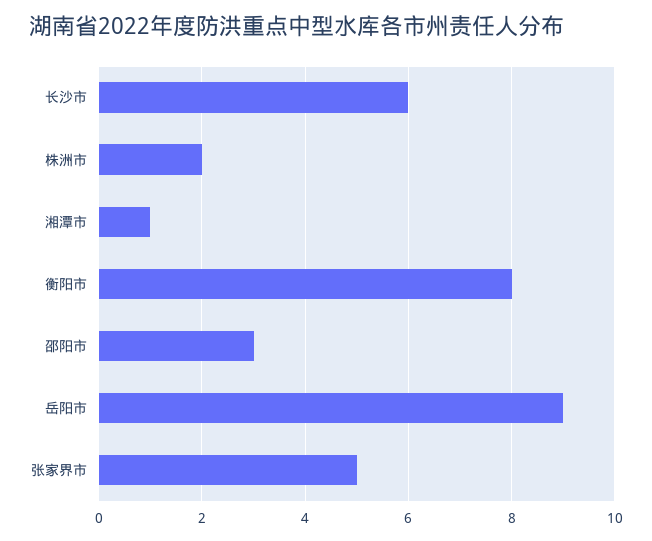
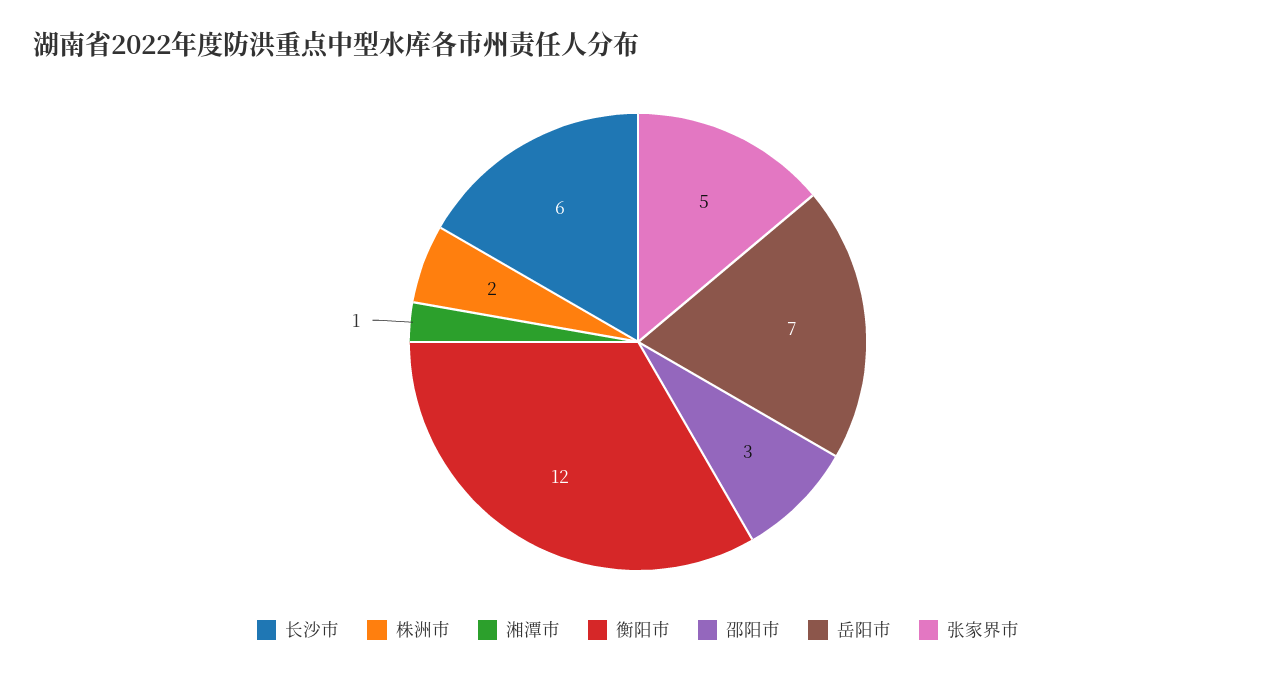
衡阳市: 8 -> 12
岳阳市: 9 -> 7

